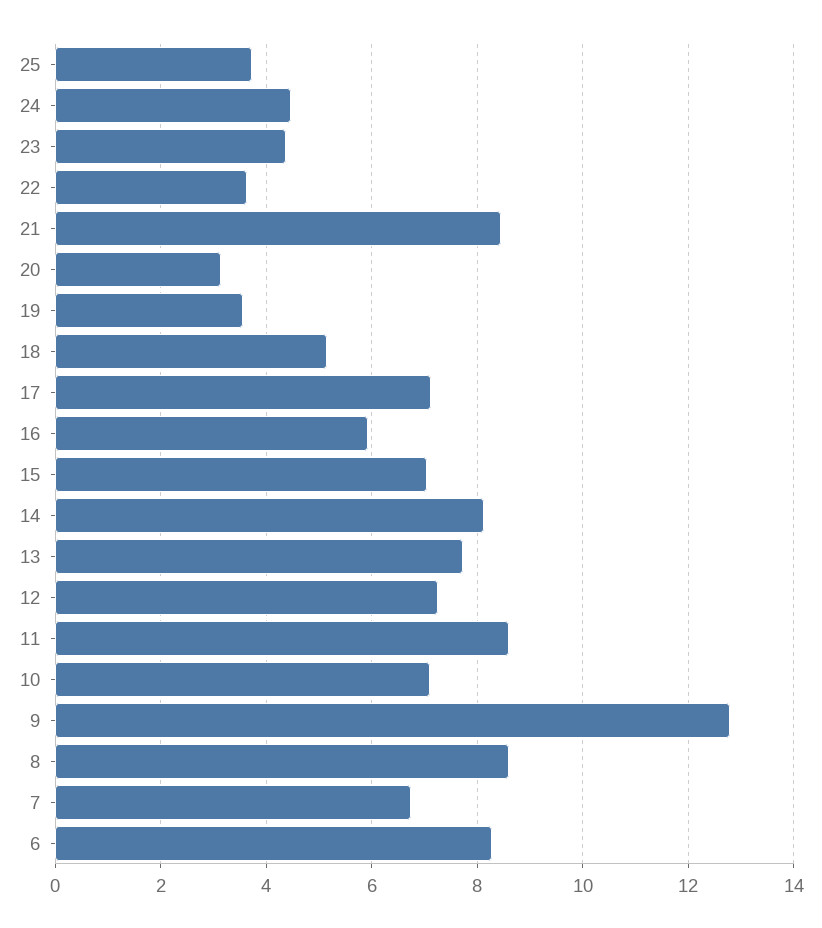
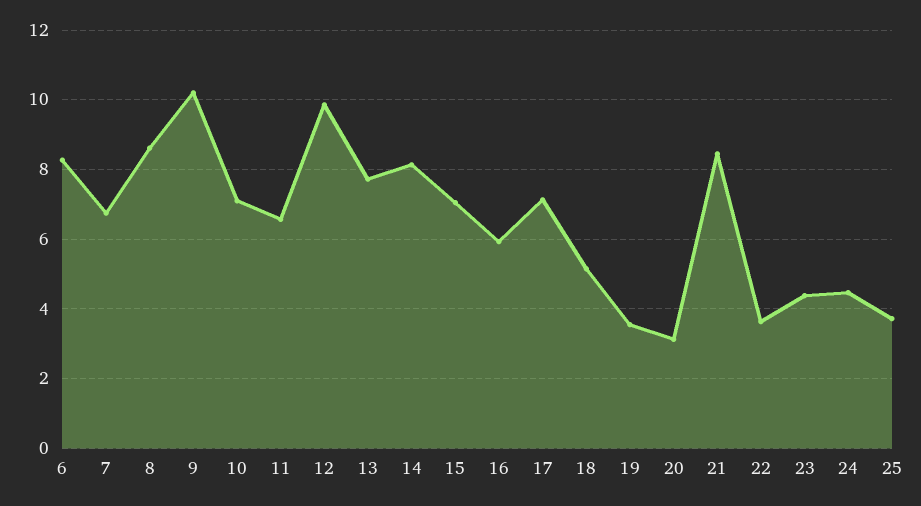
12: 7.2 -> 9.8
11: 8.6 -> 6.6
9: 12.8 -> 10.2

